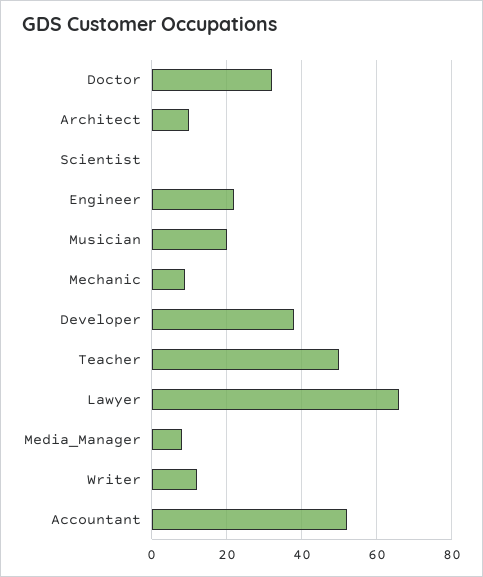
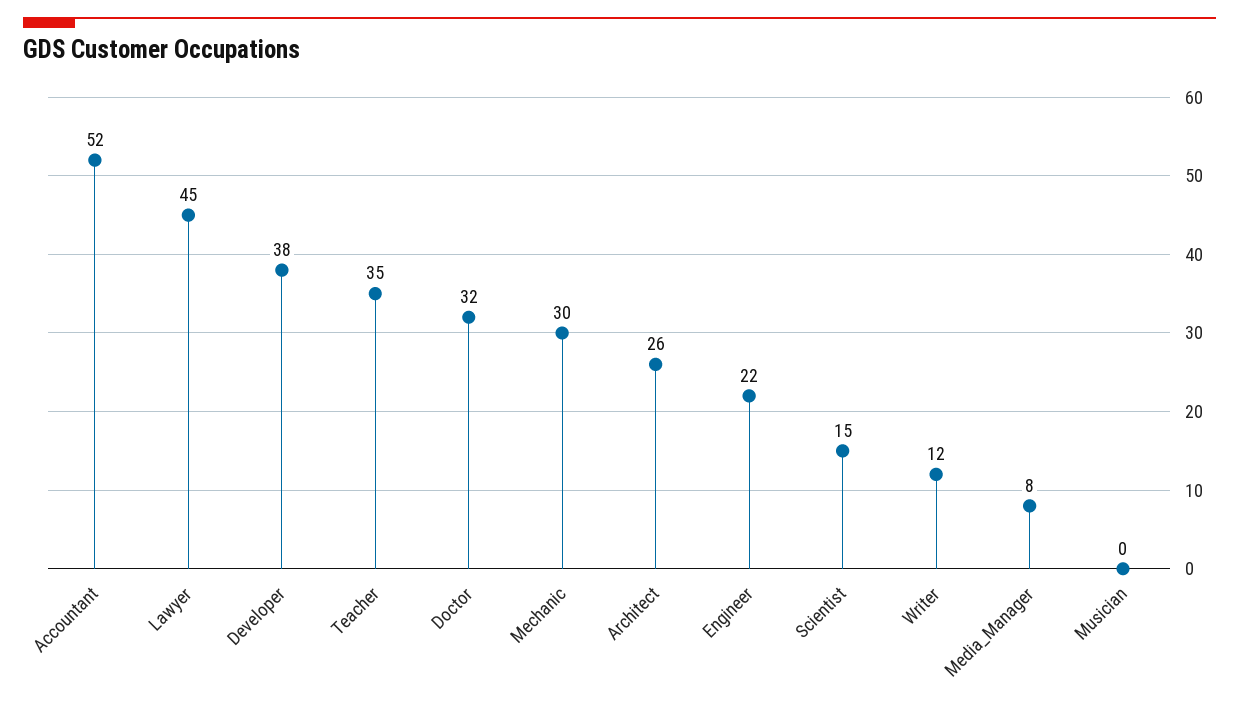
Architect: 10 -> 26
Scientist: 0 -> 15
Musician: 20 -> 0
Mechanic: 10 -> 30
Teacher: 50 -> 35
Lawyer: 65 -> 45

